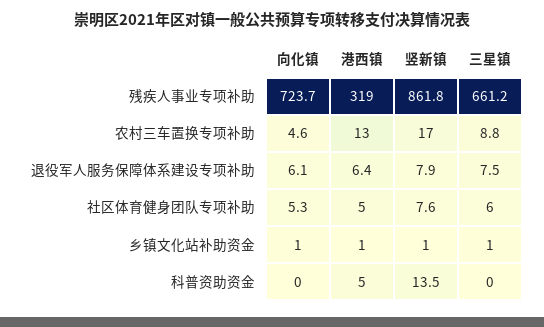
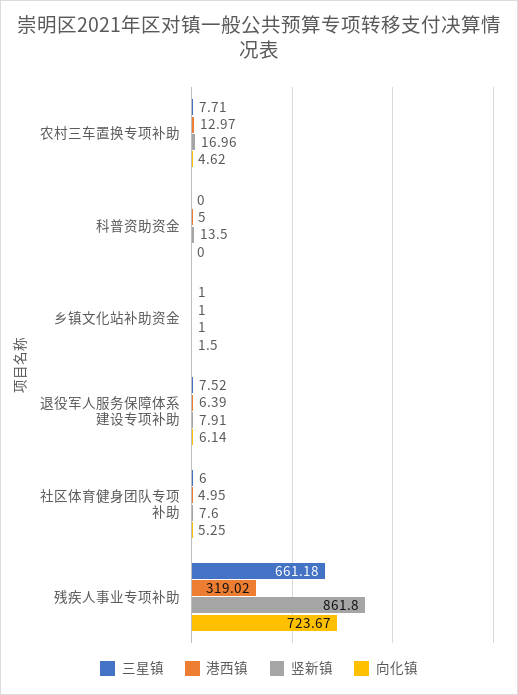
三星镇, 农村三车置换专项补助: 8.8 -> 7.71
向化镇, 乡镇文化站补助资金: 1 -> 1.5

